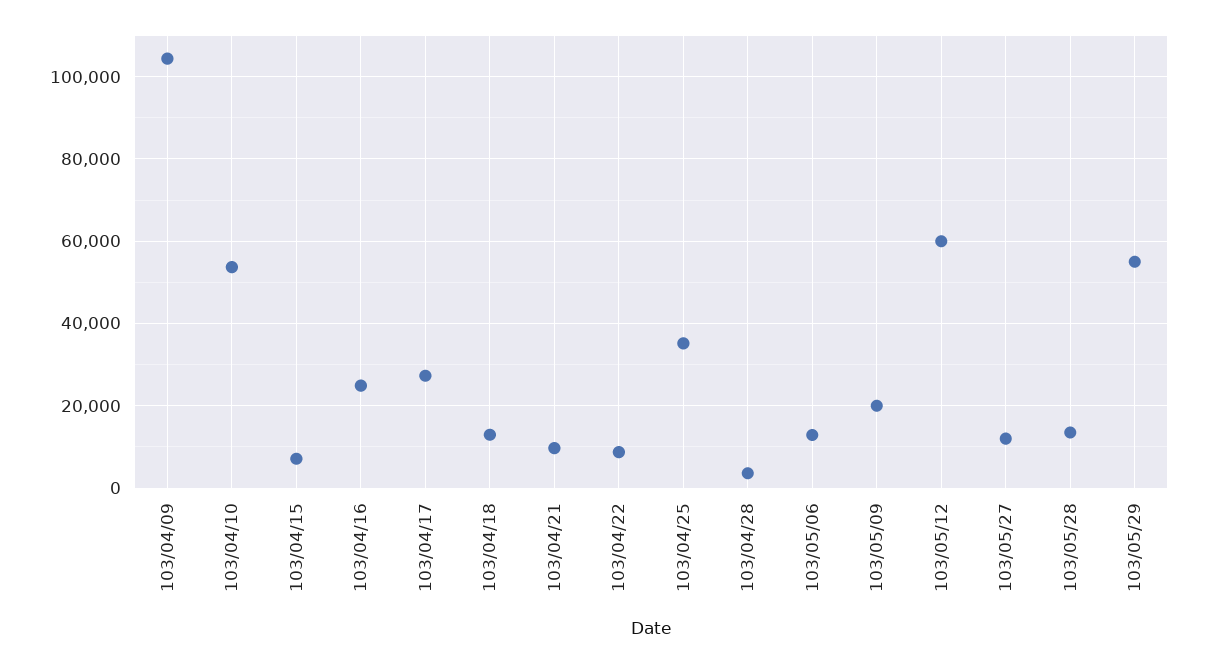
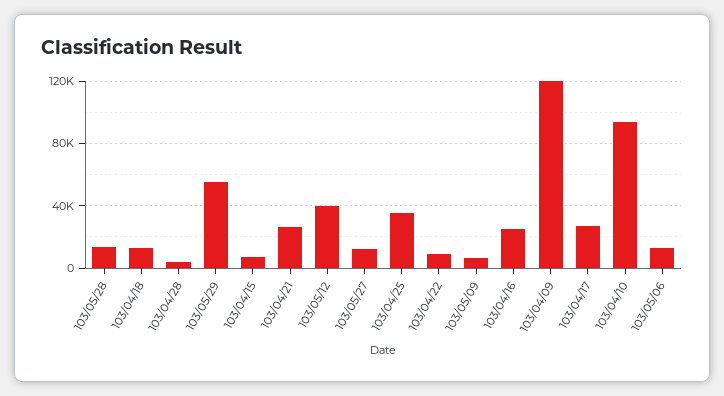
103/04/09: 104000 -> 120000
103/04/10: 54000 -> 95000
103/04/21: 10000 -> 25000
103/05/09: 20000 -> 5000
103/05/12: 60000 -> 40000

